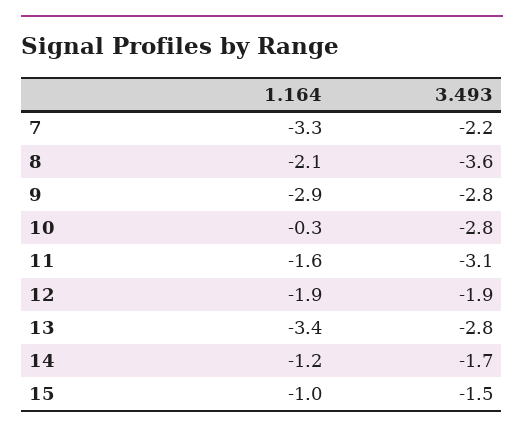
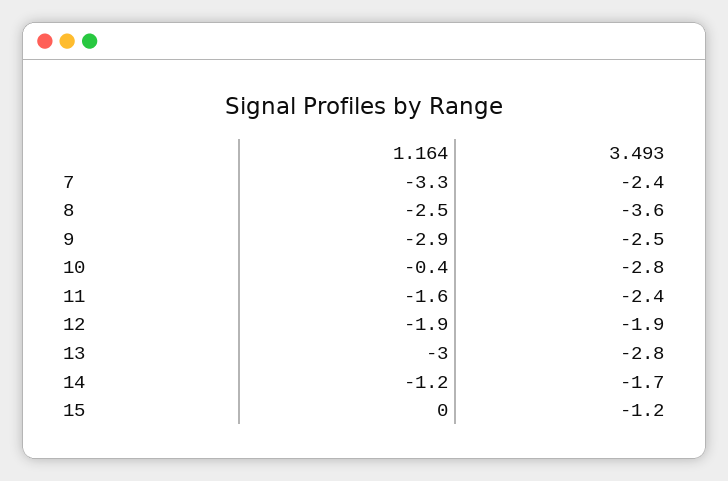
3.493, 7: -2.2 -> -2.4
1.164, 8: -2.1 -> -2.5
3.493, 9: -2.8 -> -2.5
1.164, 10: -0.3 -> -0.4
3.493, 11: -3.1 -> -2.4
1.164, 13: -3.4 -> -3
1.164, 15: -1 -> 0
3.493, 15: -1.5 -> -1.2

